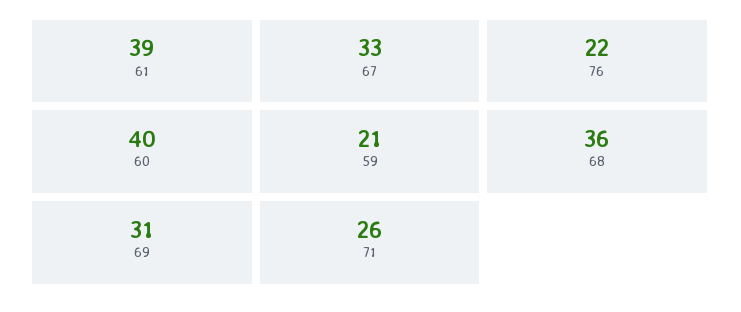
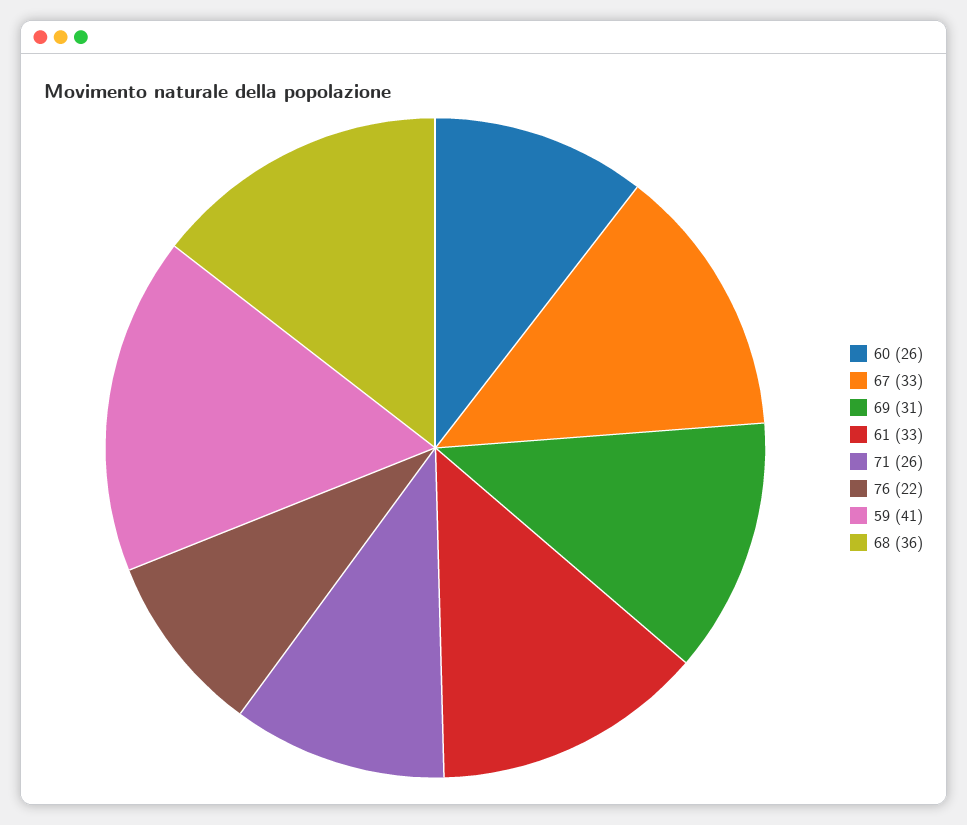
61: 39 -> 33
60: 40 -> 26
59: 21 -> 41

